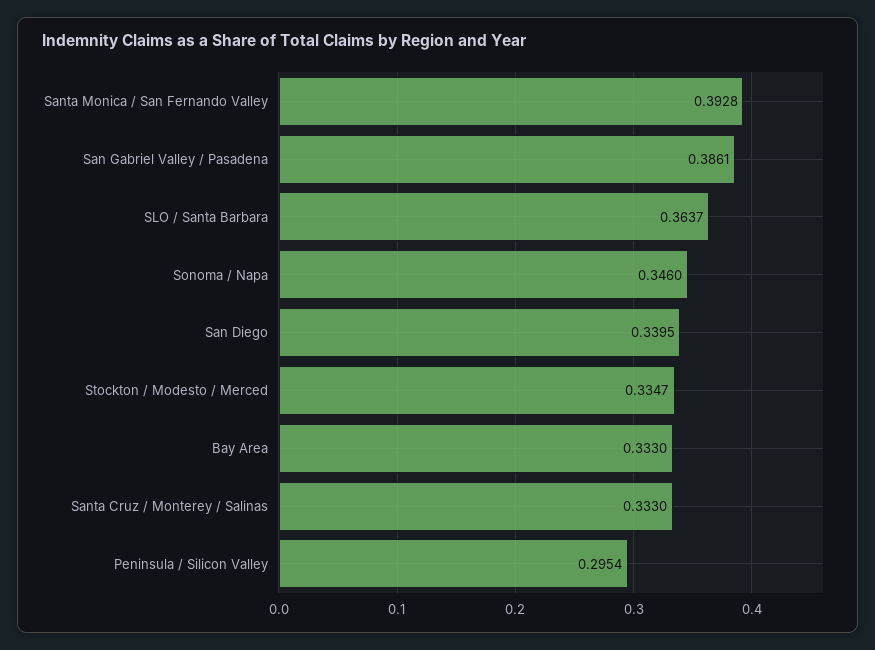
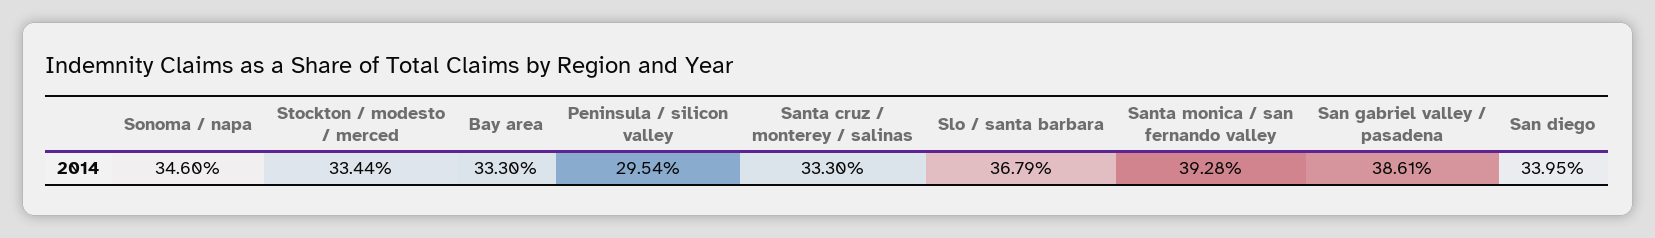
SLO / Santa Barbara: 0.3637 -> 0.3679
Stockton / Modesto / Merced: 0.3347 -> 0.3344

